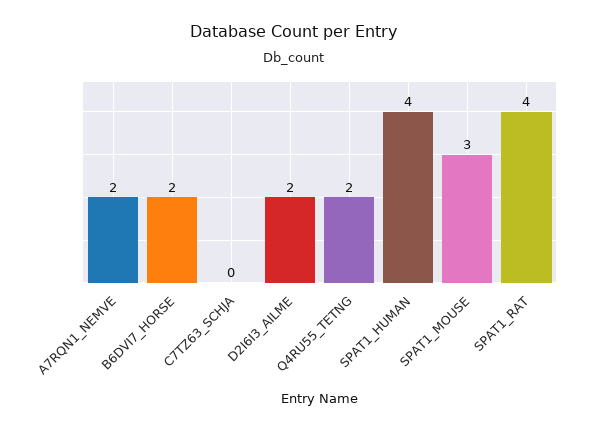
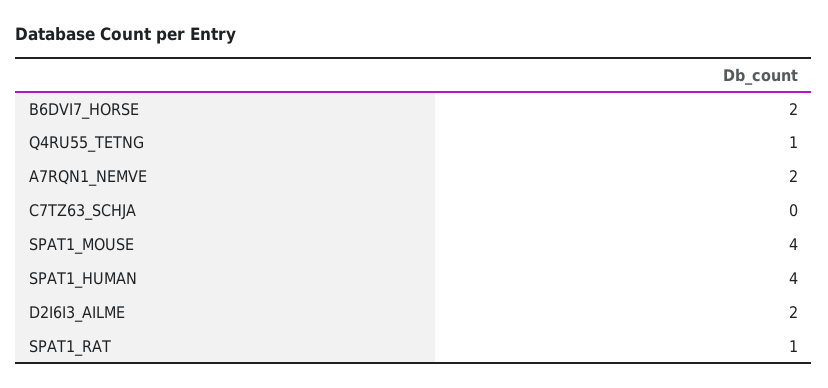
Q4RU55_TETNG: 2 -> 1
SPAT1_MOUSE: 3 -> 4
SPAT1_RAT: 4 -> 1

